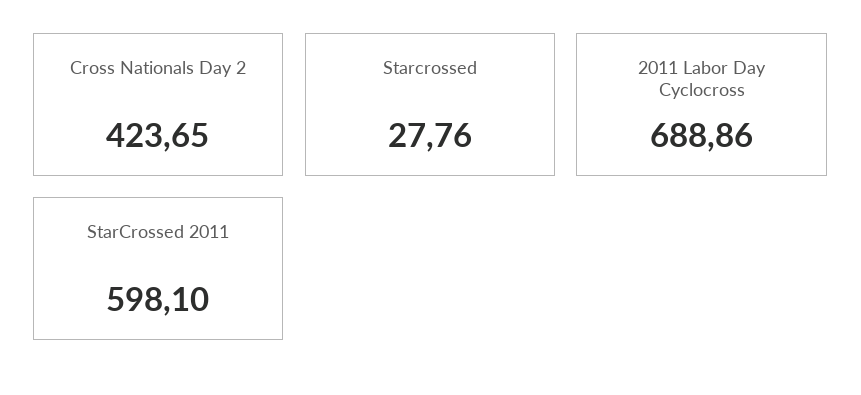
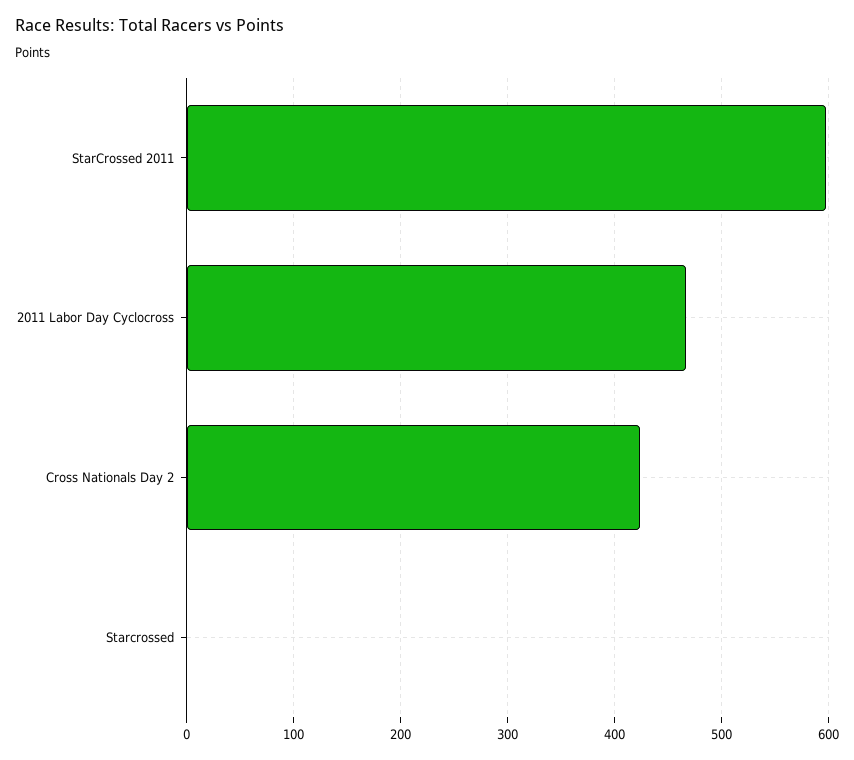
Starcrossed: 27.76 -> 0
2011 Labor Day Cyclocross: 688.86 -> 470

